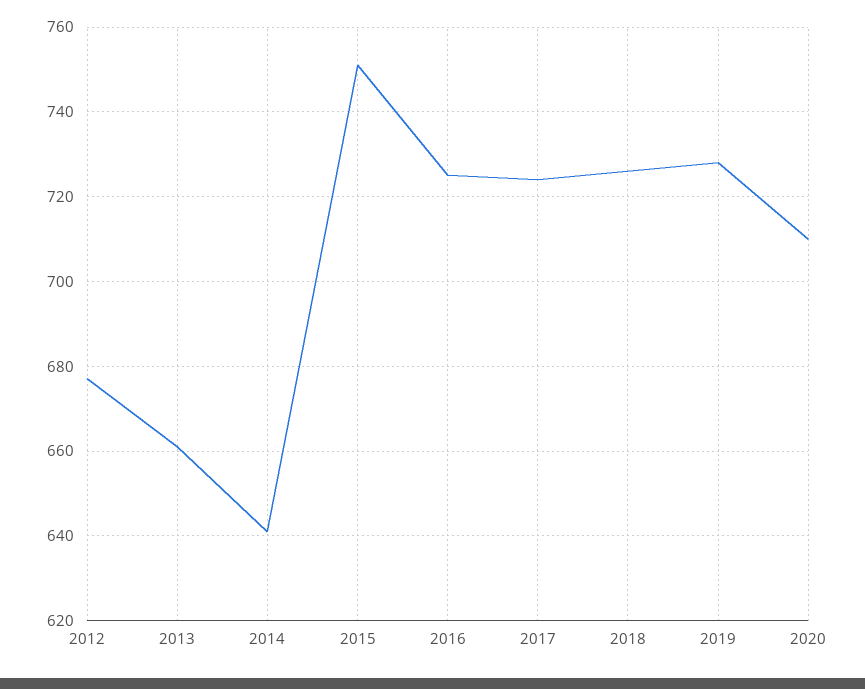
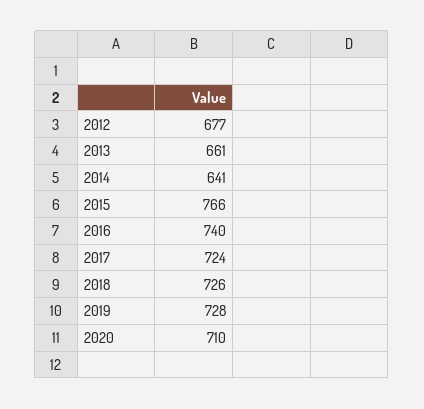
2015: 750 -> 766
2016: 725 -> 740

